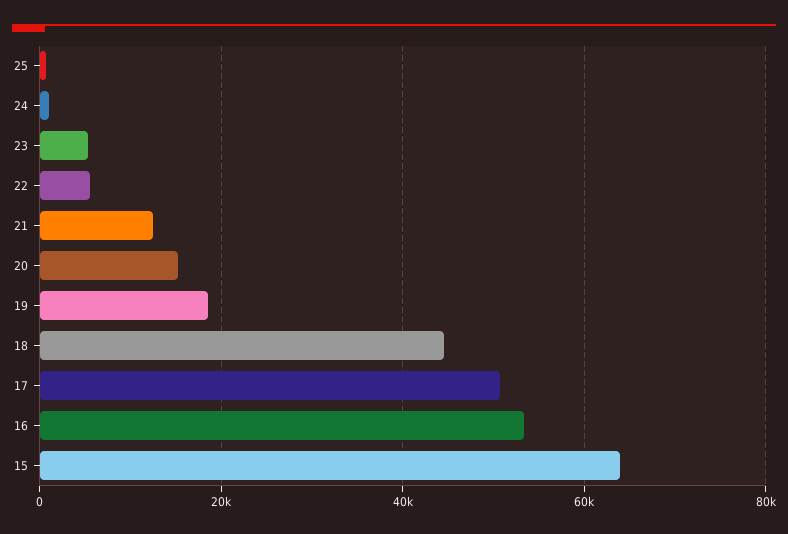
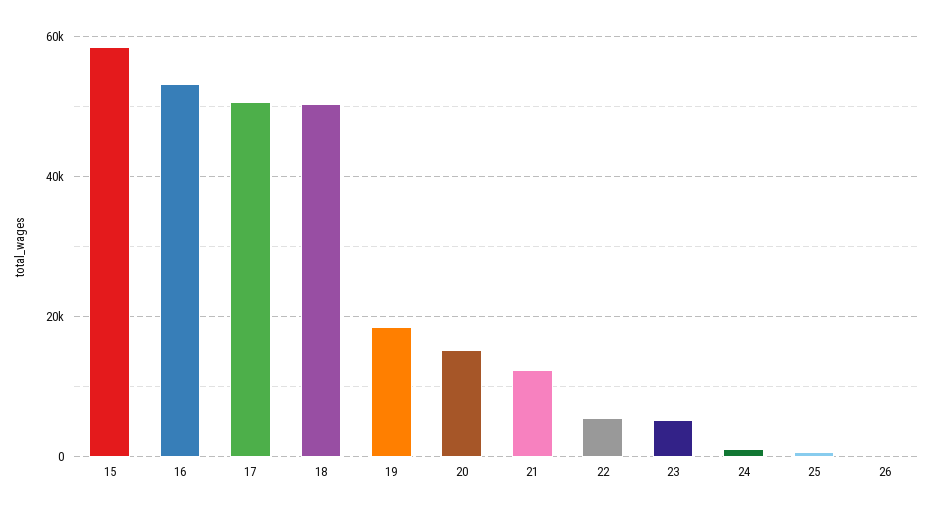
18: 44000 -> 50000
15: 64000 -> 58000
26: none -> 0

